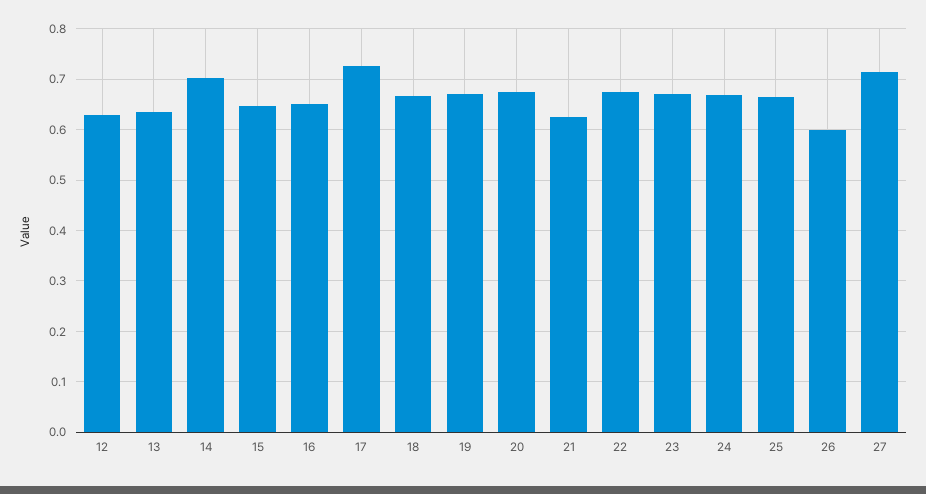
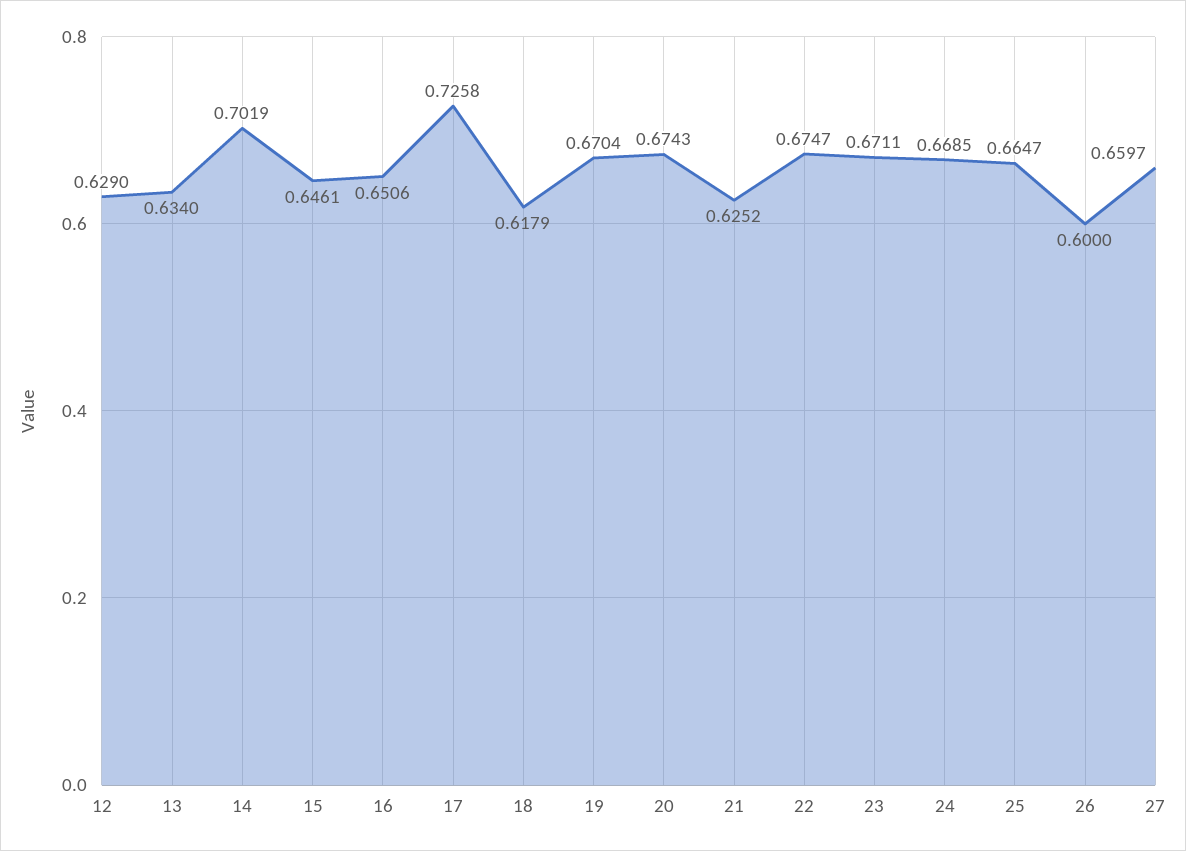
18: 0.66 -> 0.6179
27: 0.72 -> 0.6597

